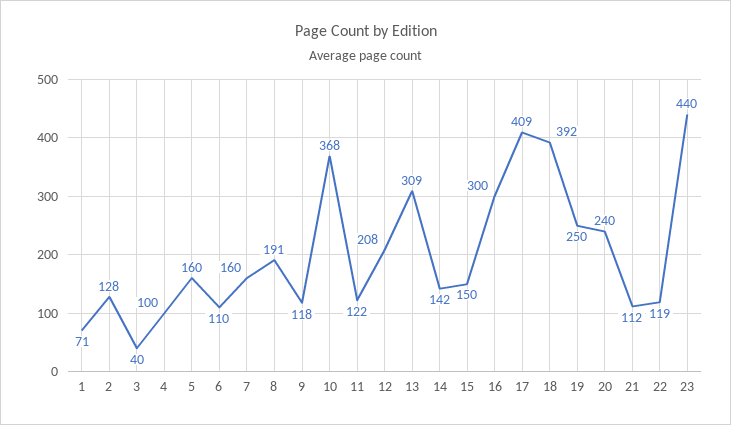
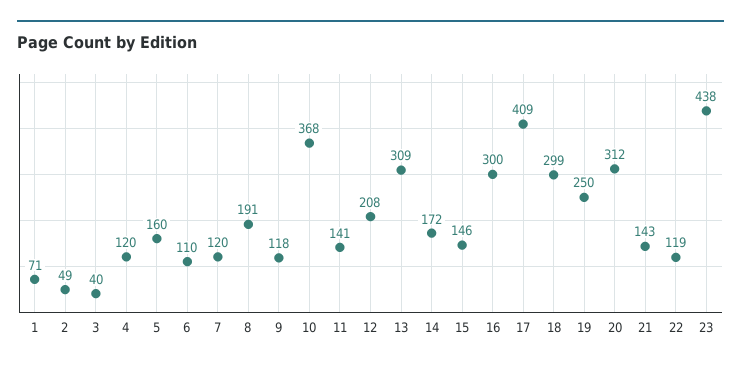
2: 128 -> 49
4: 100 -> 120
7: 160 -> 120
11: 122 -> 141
14: 142 -> 172
15: 150 -> 146
18: 392 -> 299
20: 240 -> 312
21: 112 -> 143
23: 440 -> 438

